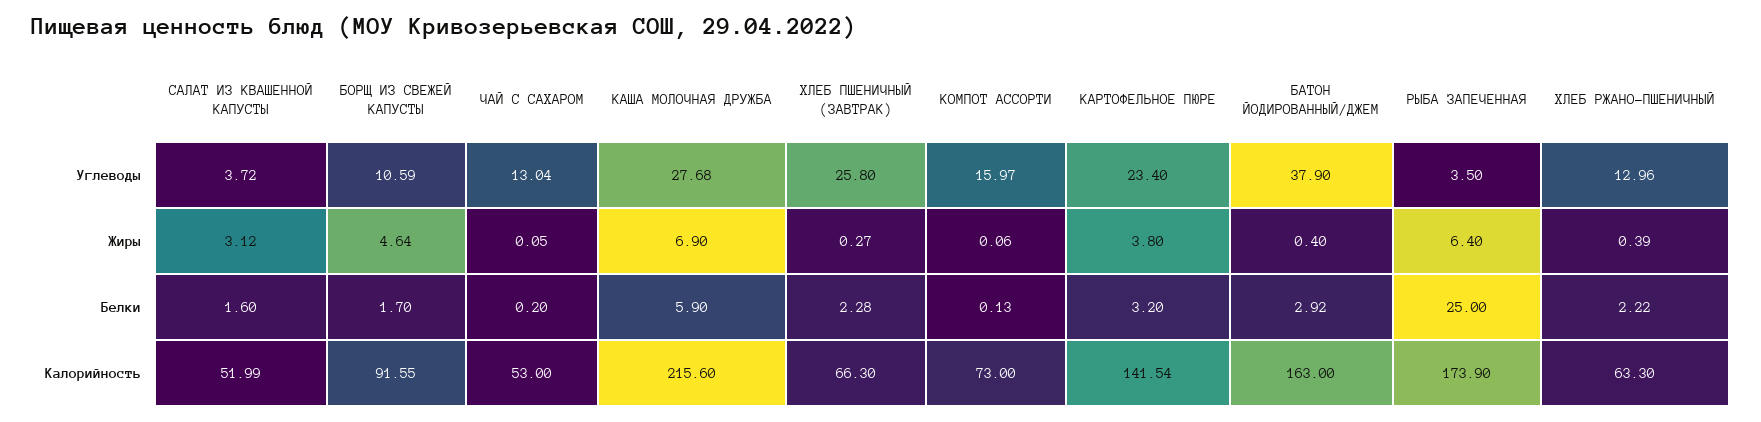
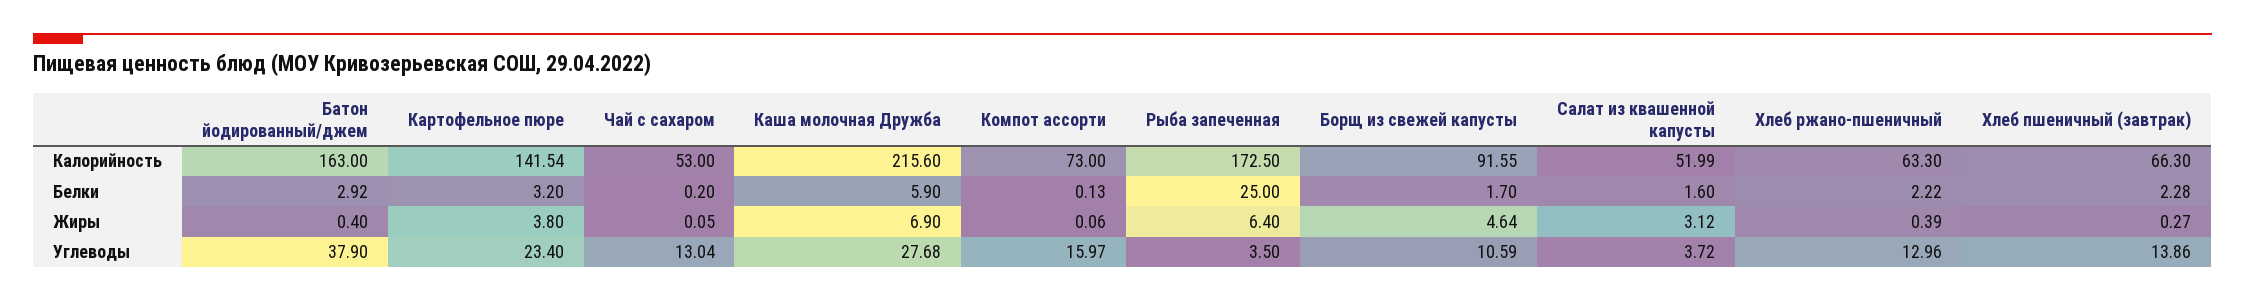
ХЛЕБ ПШЕНИЧНЫЙ (ЗАВТРАК), Углеводы: 25.8 -> 13.86
РЫБА ЗАПЕЧЕННАЯ, Калорийность: 173.9 -> 172.5

